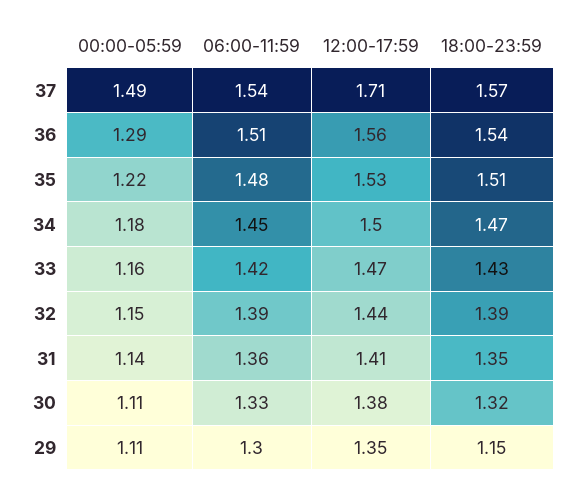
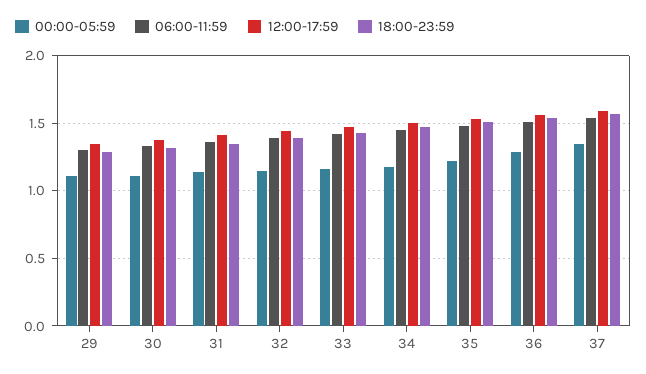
00:00-05:59, 37: 1.49 -> 1.35
12:00-17:59, 37: 1.71 -> 1.6
18:00-23:59, 29: 1.15 -> 1.3

